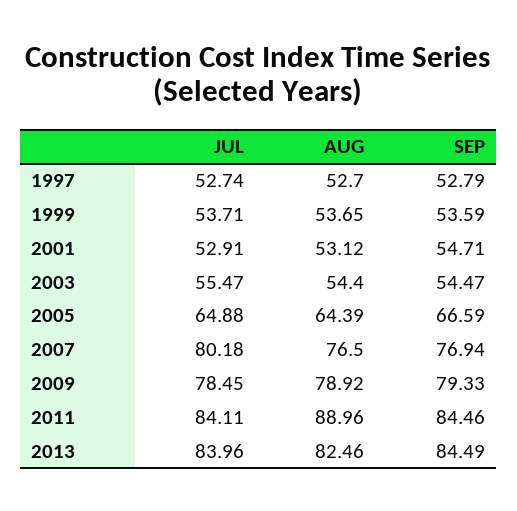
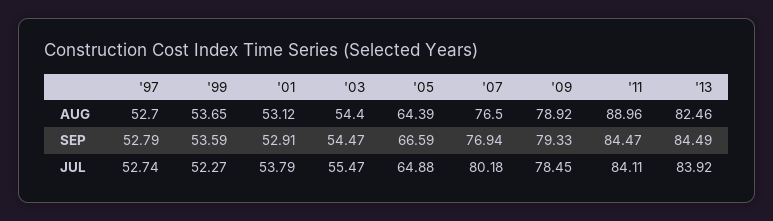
JUL, 1999: 53.71 -> 52.27
JUL, 2001: 52.91 -> 53.79
SEP, 2001: 54.71 -> 52.91
SEP, 2011: 84.46 -> 84.47
JUL, 2013: 83.96 -> 83.92

